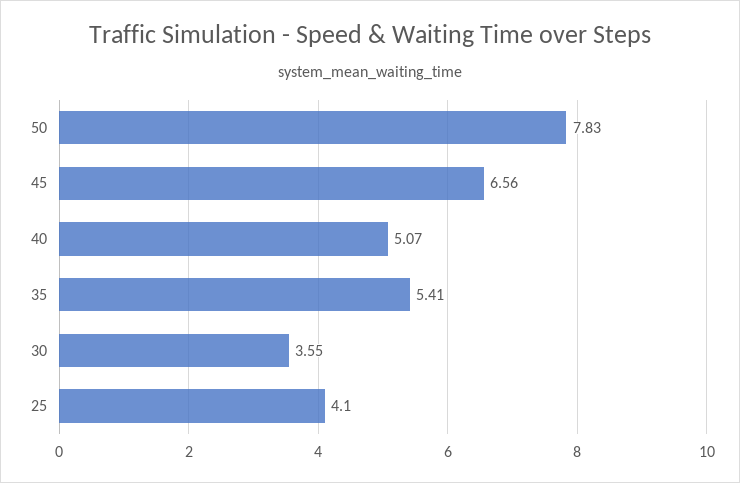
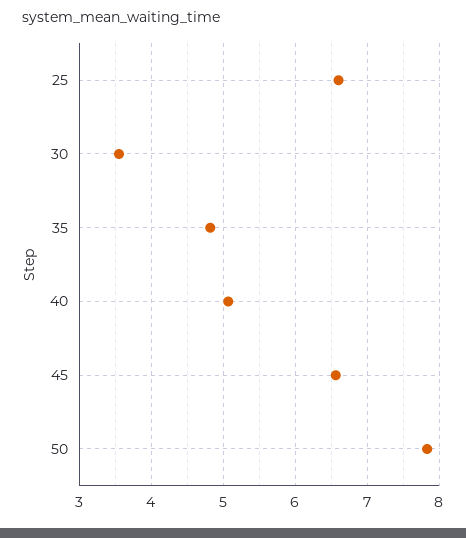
35: 5.41 -> 4.8
25: 4.1 -> 6.6

